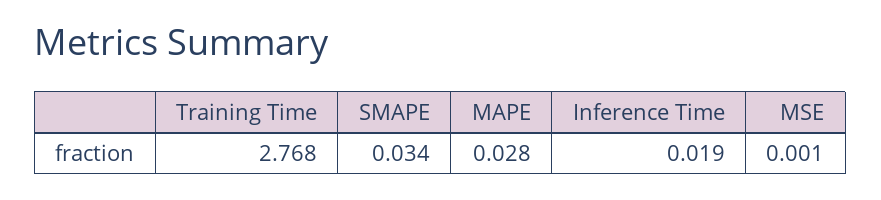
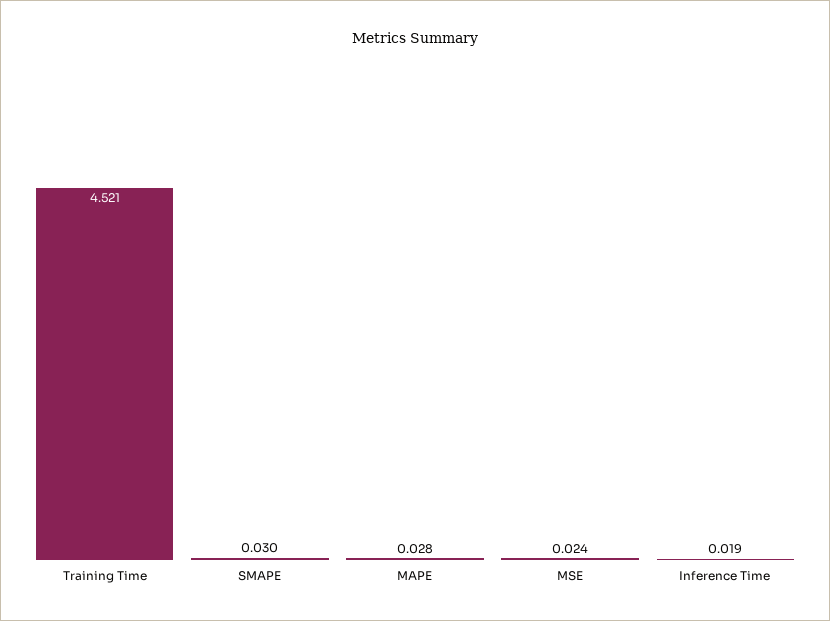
Training Time: 2.768 -> 4.521
SMAPE: 0.034 -> 0.03
MSE: 0.001 -> 0.024

